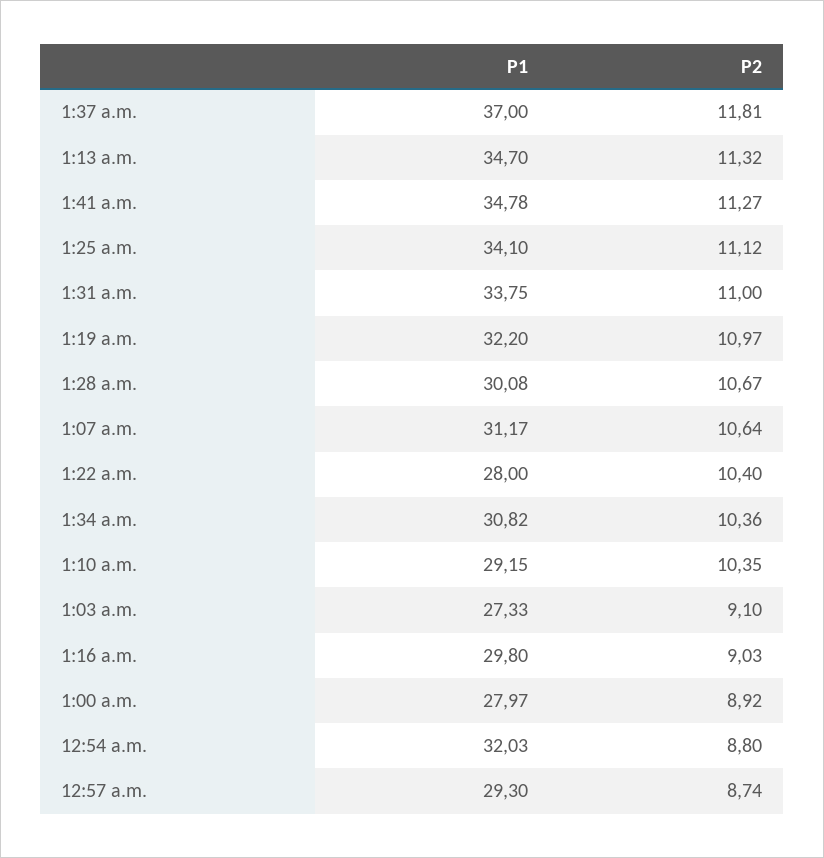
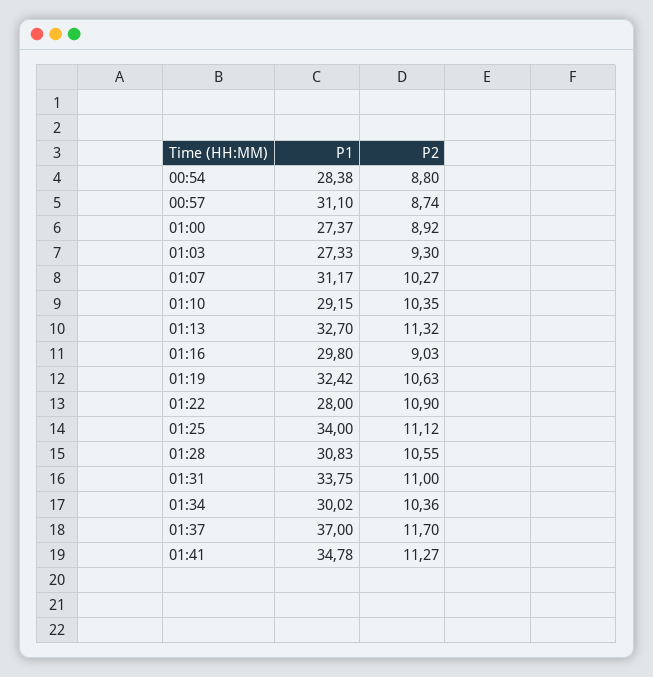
P2, 1:37 a.m.: 11.81 -> 11.7
P1, 1:13 a.m.: 34.7 -> 32.7
P1, 1:25 a.m.: 34.1 -> 34
P1, 1:19 a.m.: 32.2 -> 32.42
P2, 1:19 a.m.: 10.97 -> 10.63
P1, 1:28 a.m.: 30.08 -> 30.83
P2, 1:28 a.m.: 10.67 -> 10.55
P2, 1:07 a.m.: 10.64 -> 10.27
P2, 1:22 a.m.: 10.4 -> 10.9
P1, 1:34 a.m.: 30.82 -> 30.02
P2, 1:03 a.m.: 9.1 -> 9.3
P1, 1:00 a.m.: 27.97 -> 27.37
P1, 12:54 a.m.: 32.03 -> 28.38
P1, 12:57 a.m.: 29.3 -> 31.1

